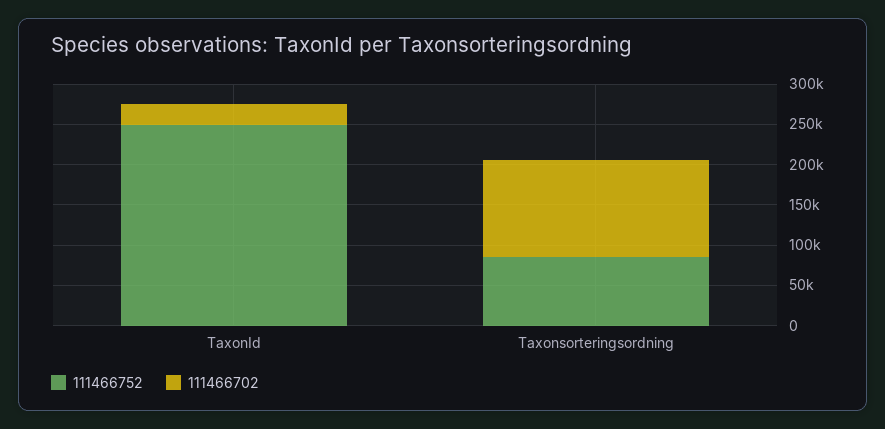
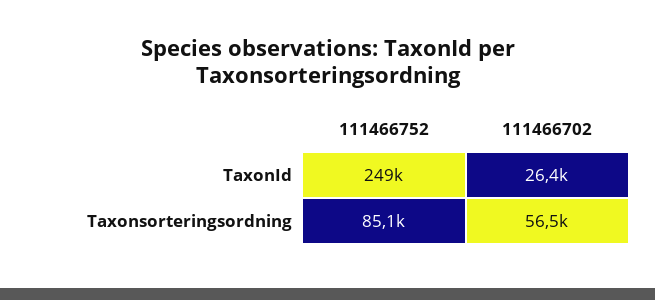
111466702, Taxonsorteringsordning: 120000 -> 56500

